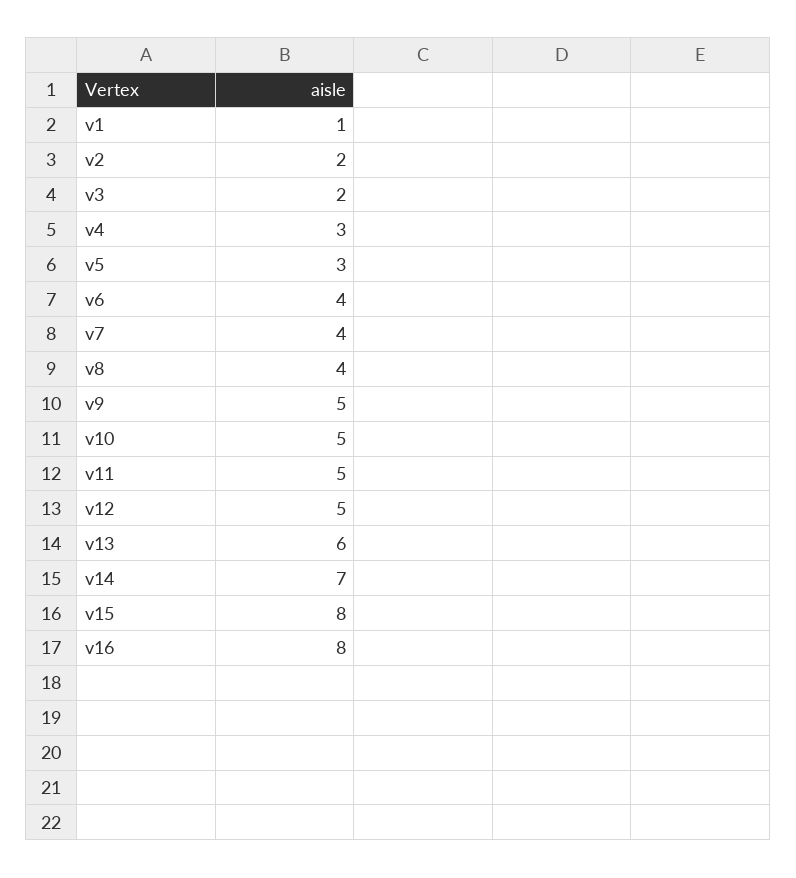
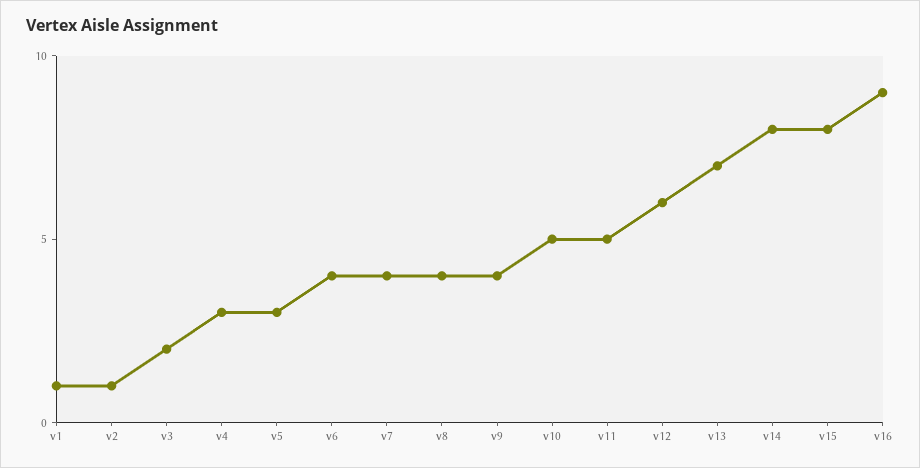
v2: 2 -> 1
v9: 5 -> 4
v12: 5 -> 6
v13: 6 -> 7
v14: 7 -> 8
v16: 8 -> 9

